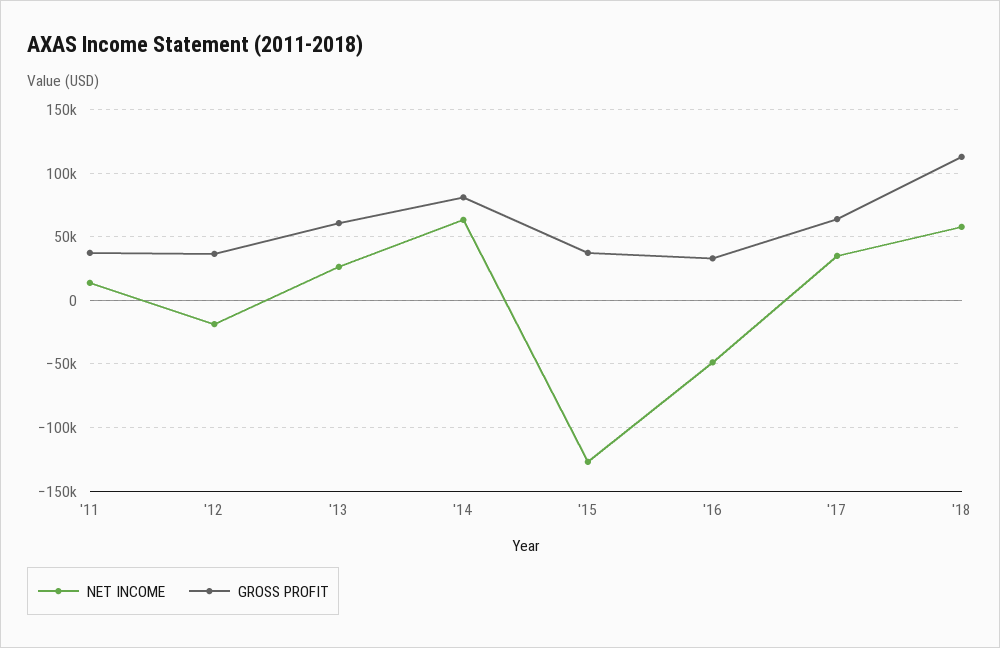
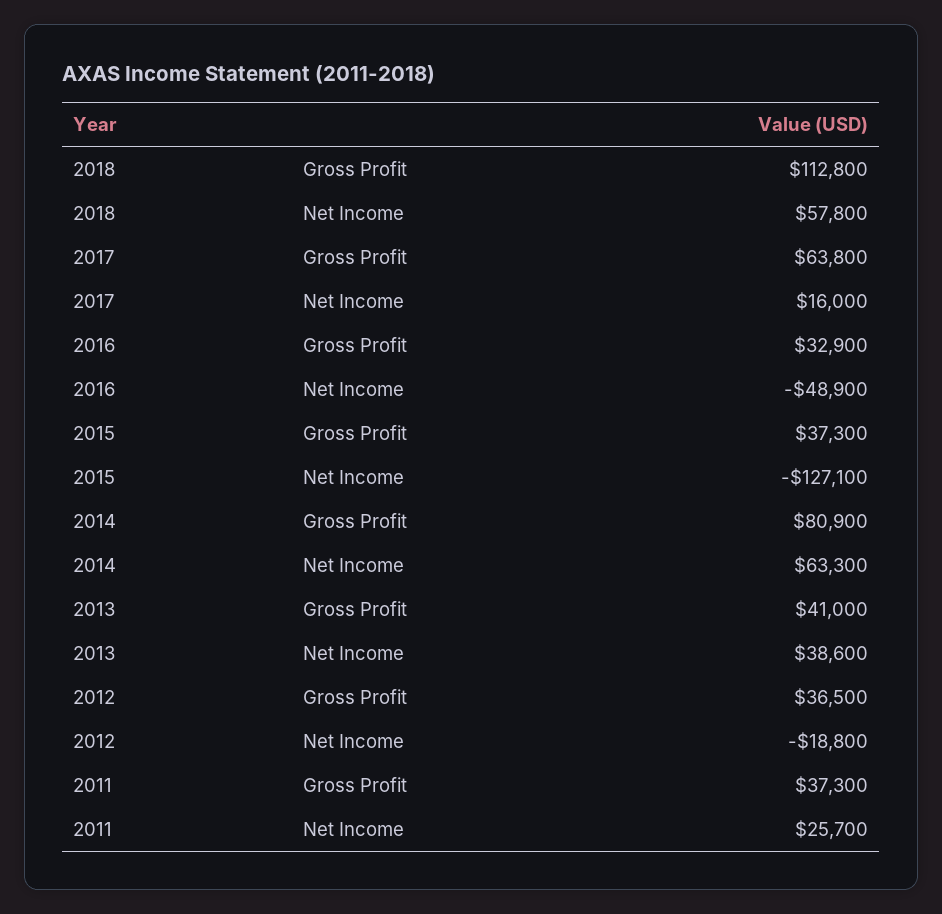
NET INCOME, '11: 15000 -> 25700
NET INCOME, '13: 25000 -> 38600
GROSS PROFIT, '13: 60000 -> 41000
NET INCOME, '17: 35000 -> 16000

